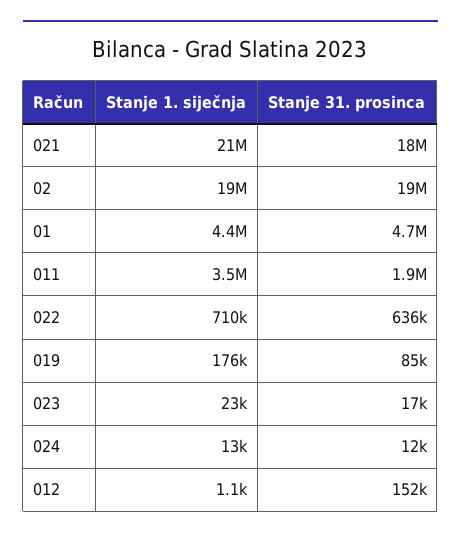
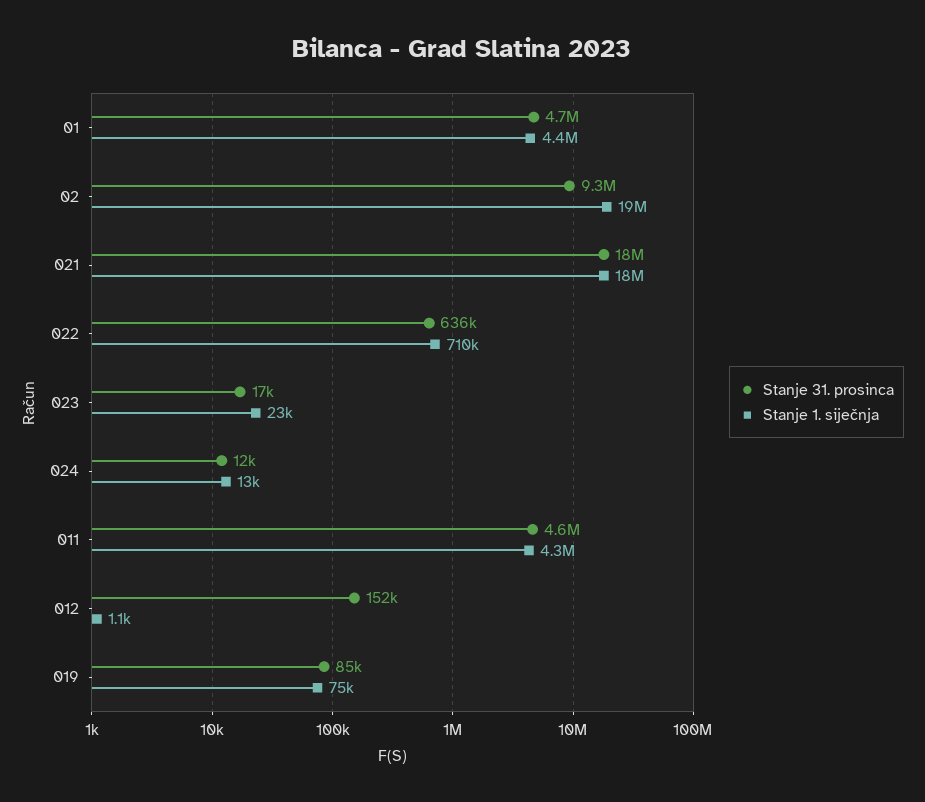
Stanje 1. siječnja, 021: 21000000 -> 18000000
Stanje 31. prosinca, 02: 19000000 -> 9300000
Stanje 1. siječnja, 011: 3500000 -> 4300000
Stanje 31. prosinca, 011: 1900000 -> 4600000
Stanje 1. siječnja, 019: 176000 -> 75000

